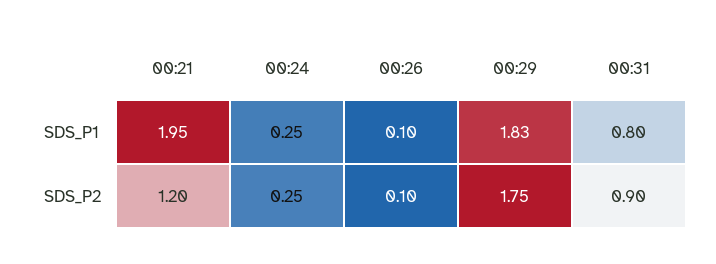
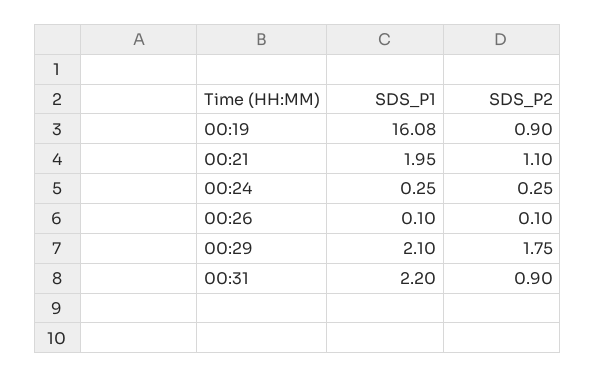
00:29, SDS_P1: 1.83 -> 2.1
00:31, SDS_P1: 0.8 -> 2.2
00:21, SDS_P2: 1.2 -> 1.1
00:19, SDS_P1: none -> 16.08
00:19, SDS_P2: none -> 0.9

